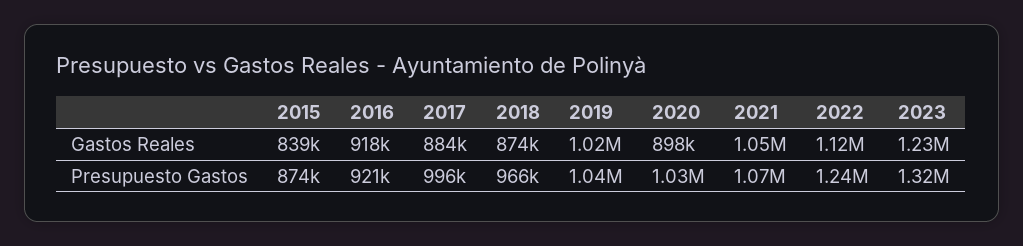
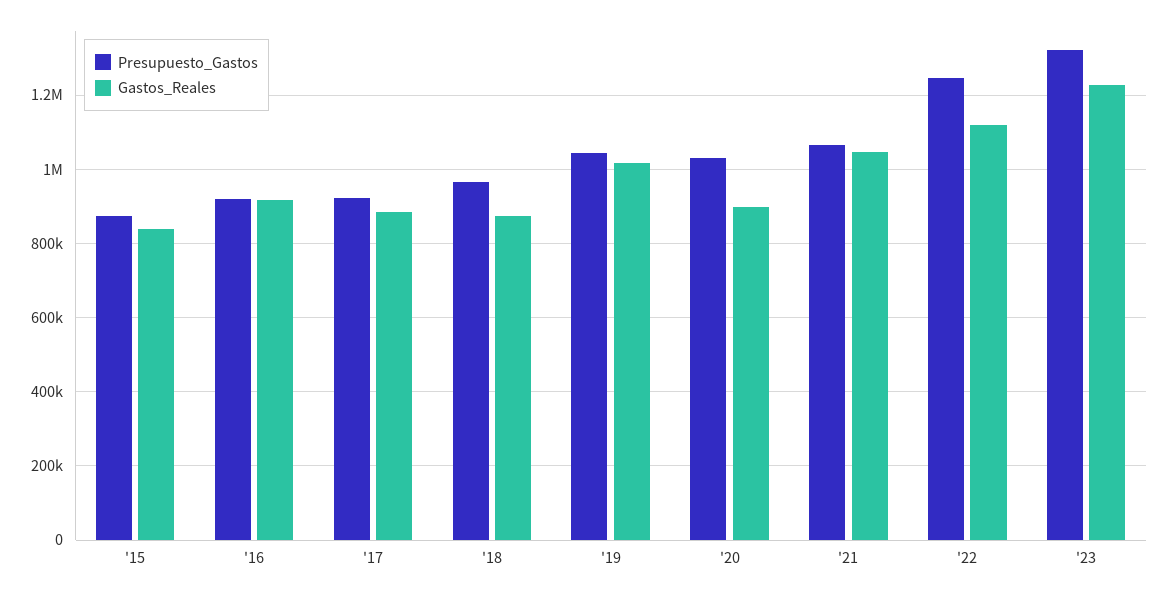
Presupuesto Gastos, 2017: 996000 -> 920000

